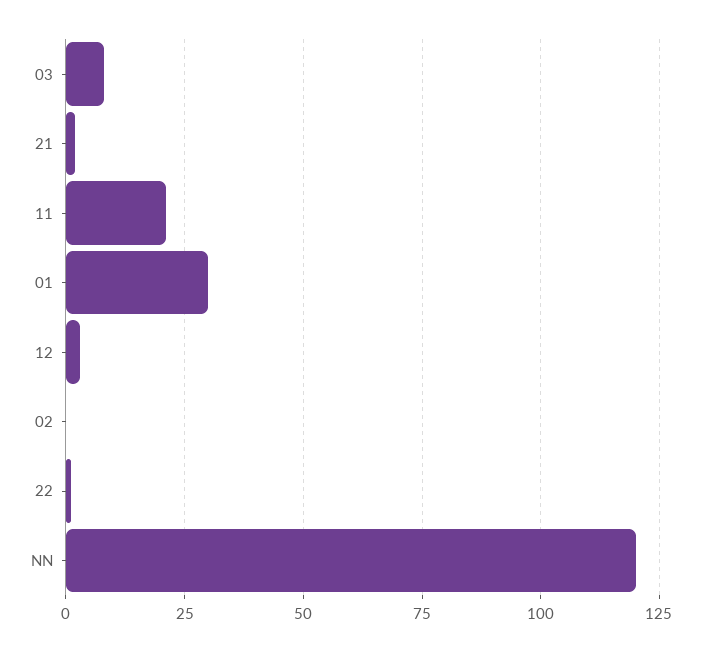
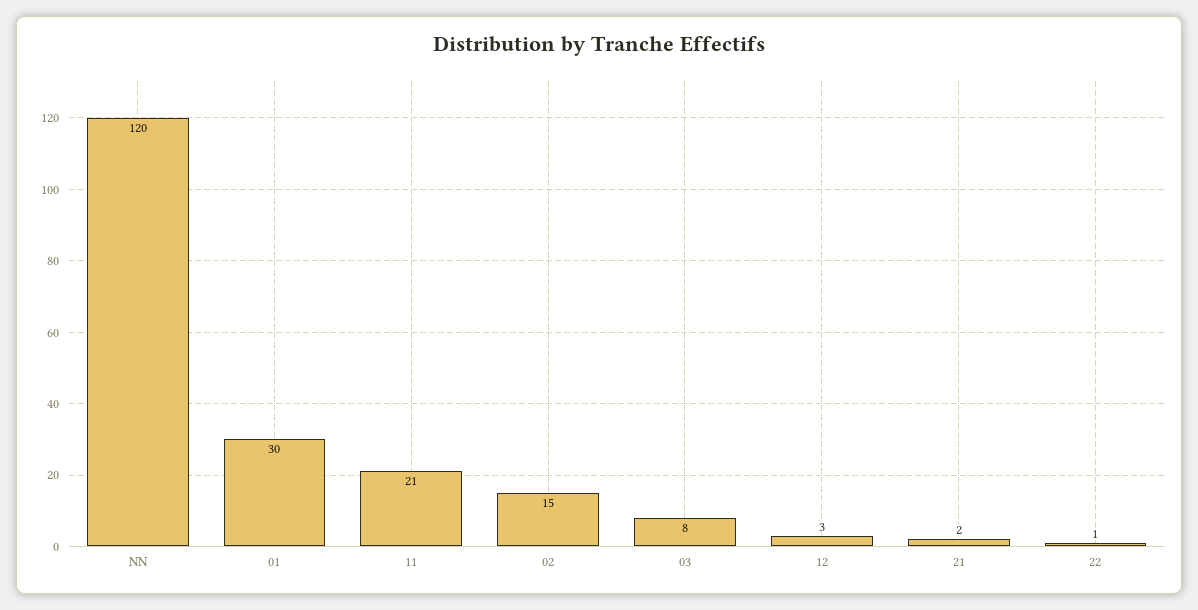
02: 0 -> 15

